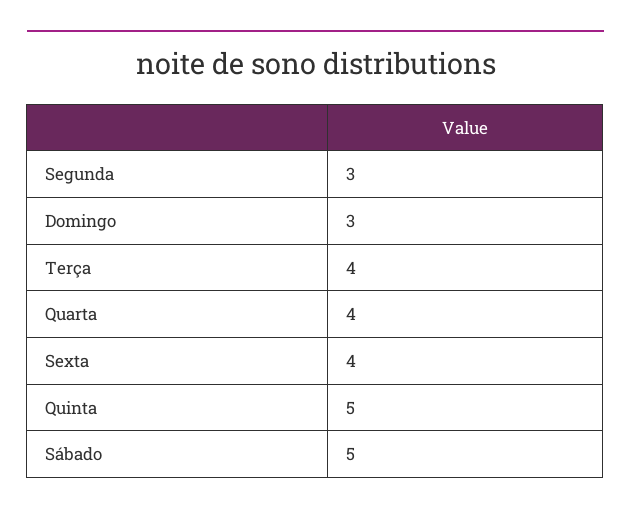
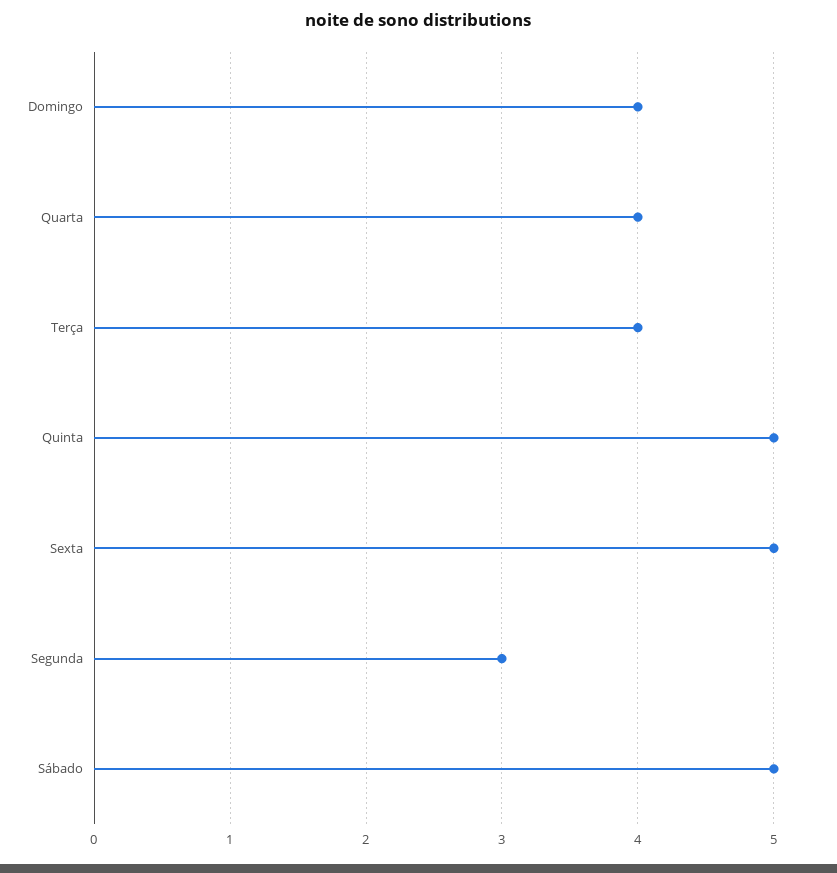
Domingo: 3 -> 4
Sexta: 4 -> 5

